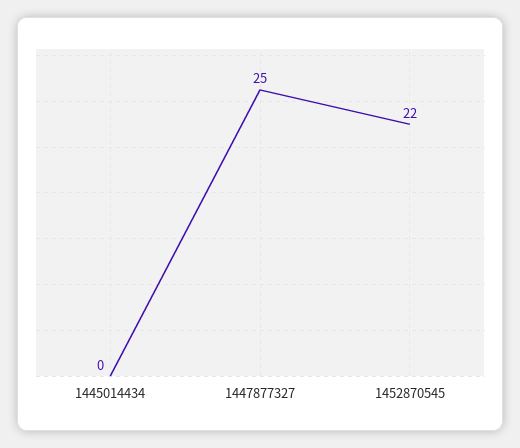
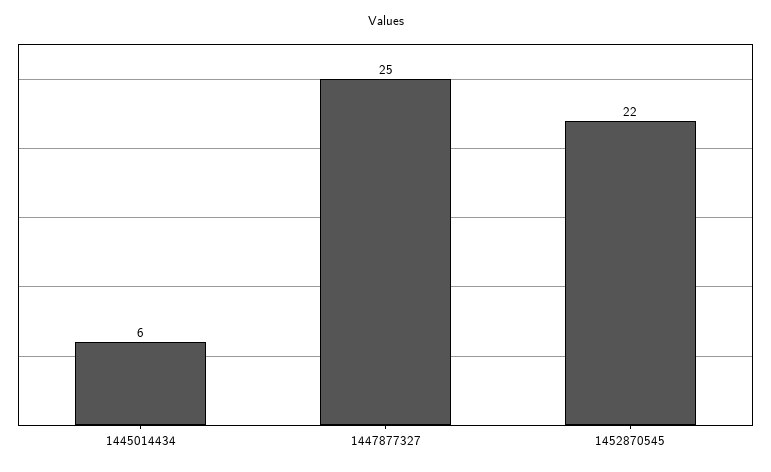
1445014434: 0 -> 6

